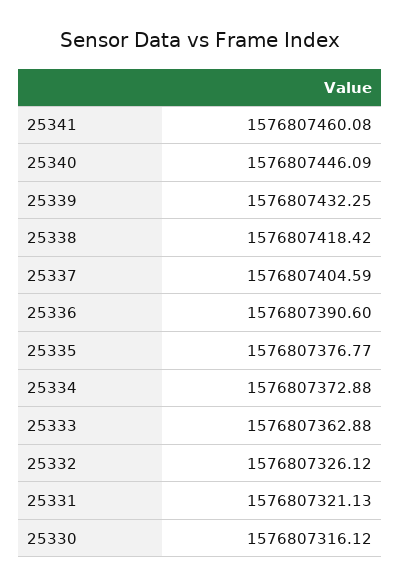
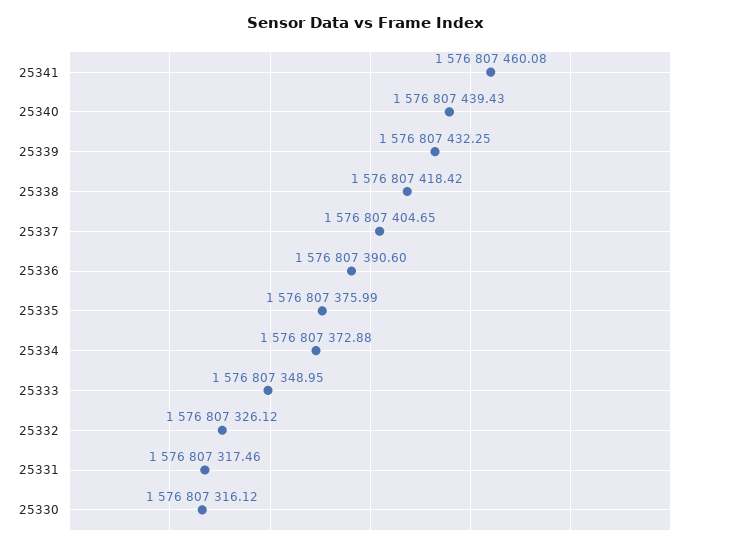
25340: 1576807446.09 -> 1576807439.43
25337: 1576807404.59 -> 1576807404.65
25335: 1576807376.77 -> 1576807375.99
25333: 1576807362.88 -> 1576807348.95
25331: 1576807321.13 -> 1576807317.46

